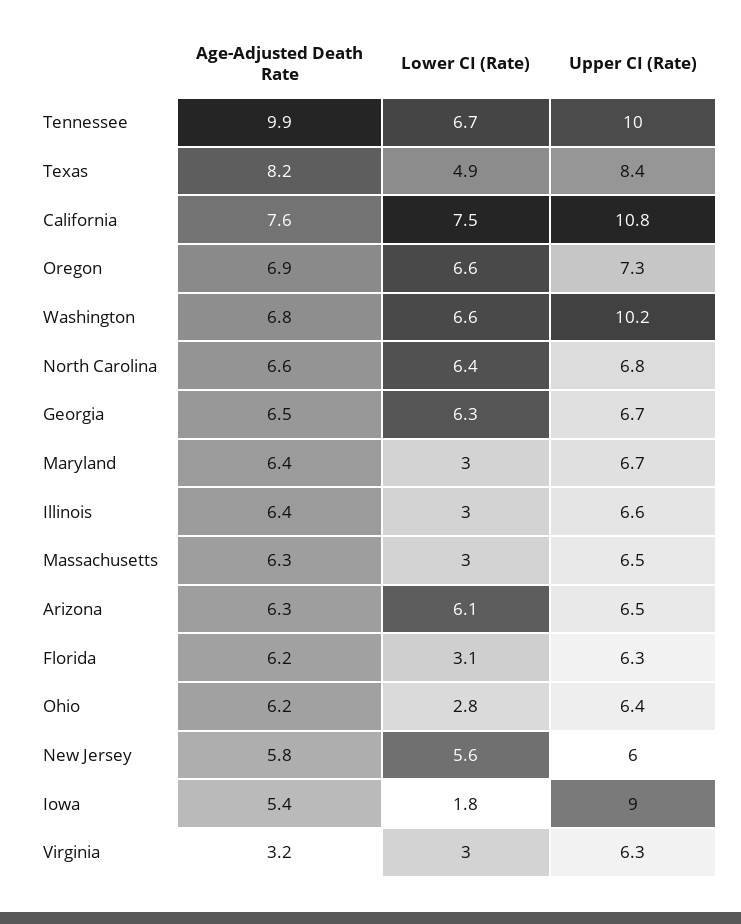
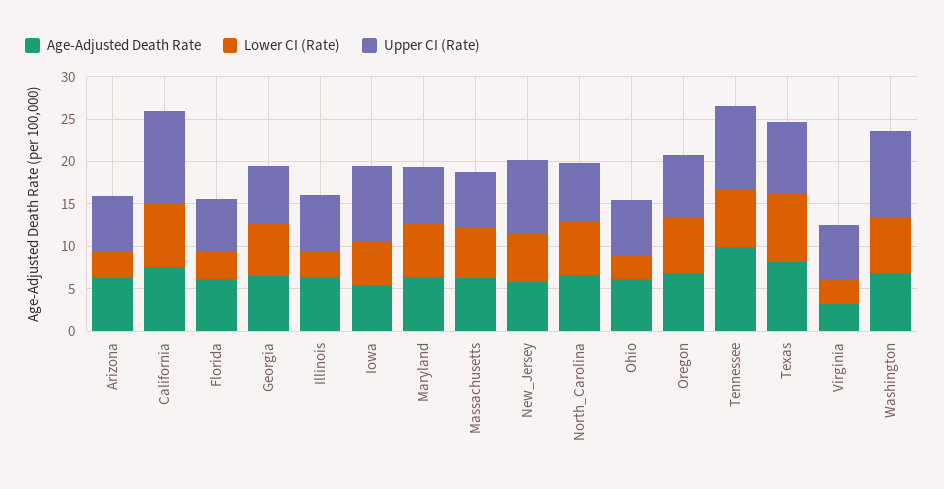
Lower CI (Rate), Texas: 4.9 -> 8
Lower CI (Rate), Maryland: 3 -> 6
Lower CI (Rate), Massachusetts: 3 -> 6
Lower CI (Rate), Arizona: 6.1 -> 3
Upper CI (Rate), New Jersey: 6 -> 9
Lower CI (Rate), Iowa: 1.8 -> 5

